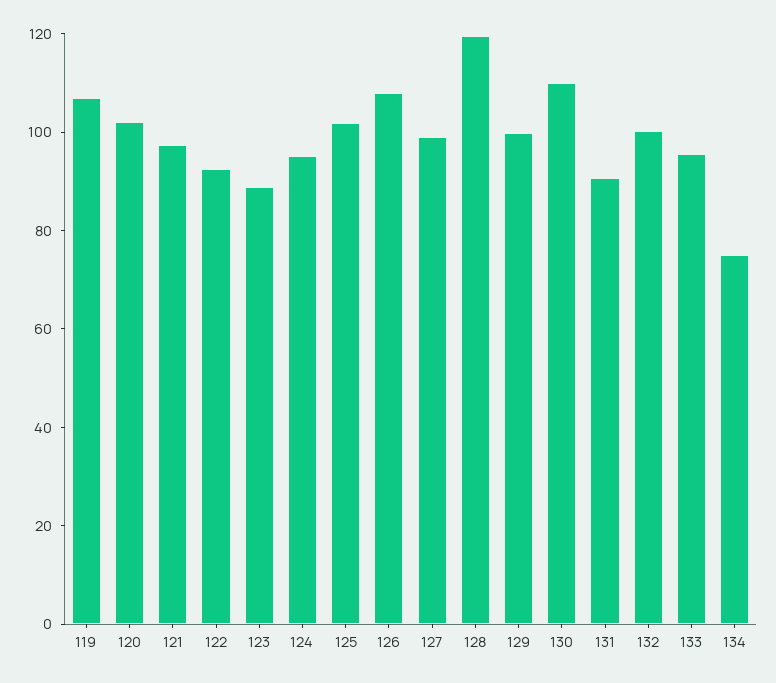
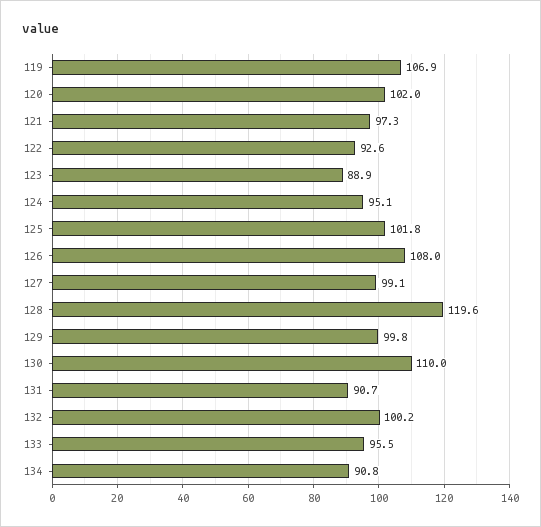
134: 75 -> 90.8

